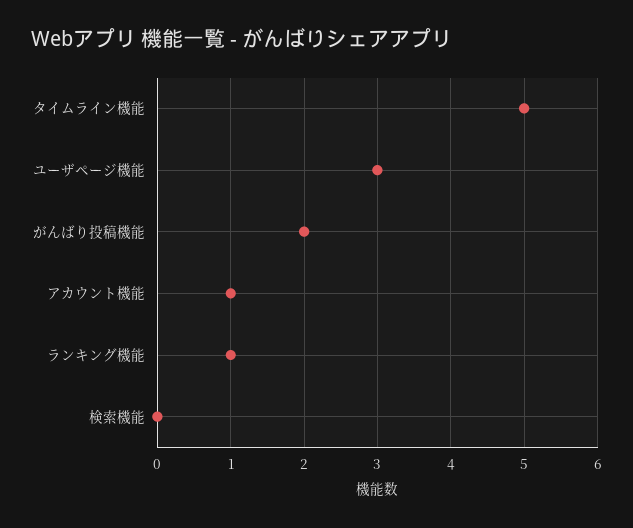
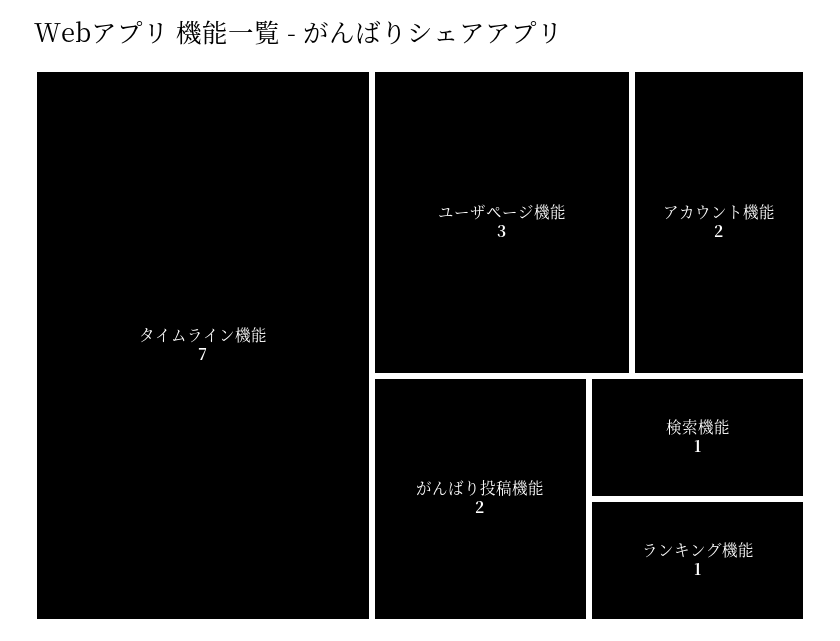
タイムライン機能: 5 -> 7
アカウント機能: 1 -> 2
検索機能: 0 -> 1

